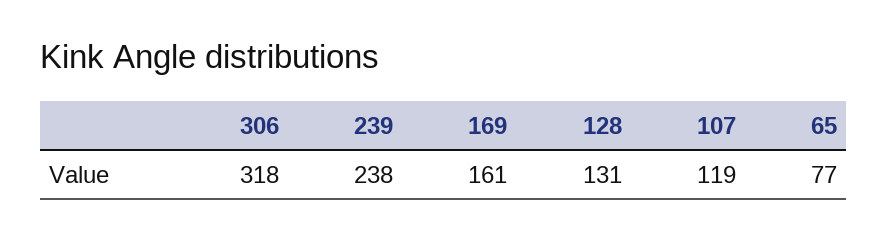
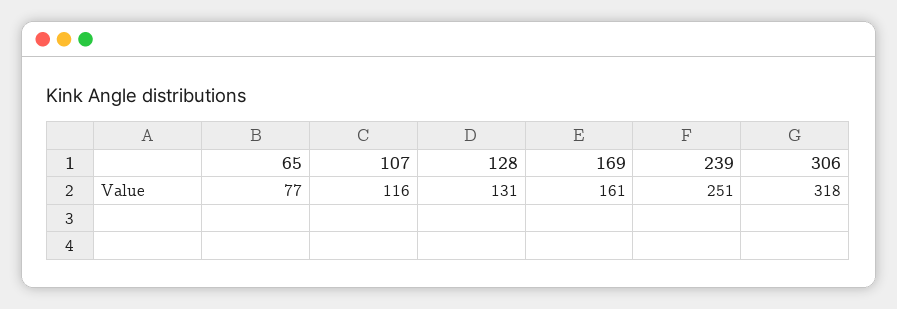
239: 238 -> 251
107: 119 -> 116

